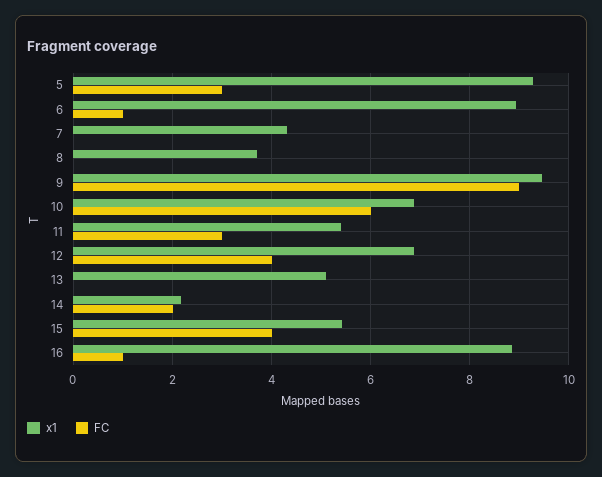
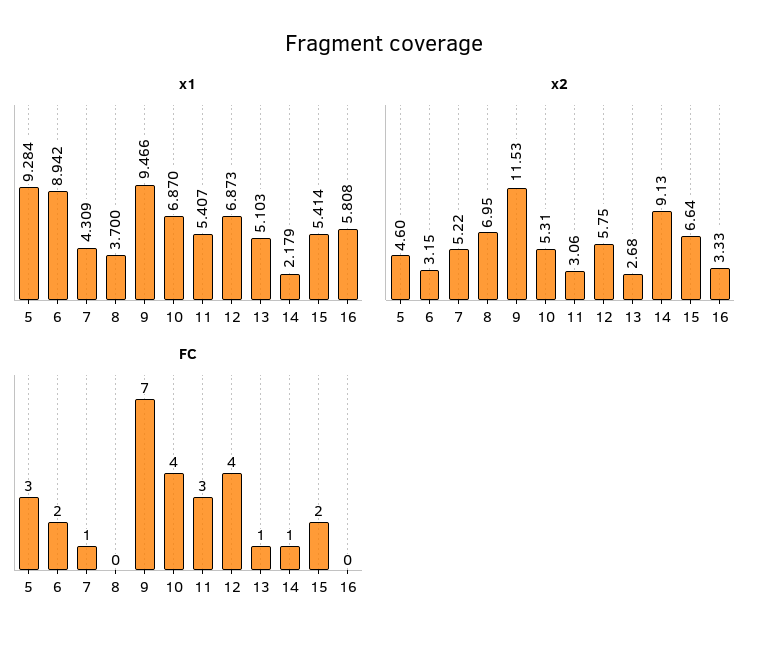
FC, 6: 1 -> 2
FC, 7: 0 -> 1
FC, 9: 9 -> 7
FC, 10: 6 -> 4
FC, 13: 0 -> 1
FC, 14: 2 -> 1
FC, 15: 4 -> 2
x1, 16: 8.8 -> 5.808
FC, 16: 1 -> 0
x2, 5: none -> 4.6
x2, 6: none -> 3.15
x2, 7: none -> 5.22
x2, 8: none -> 6.95
x2, 9: none -> 11.53
x2, 10: none -> 5.31
x2, 11: none -> 3.06
x2, 12: none -> 5.75
x2, 13: none -> 2.68
x2, 14: none -> 9.13
x2, 15: none -> 6.64
x2, 16: none -> 3.33

